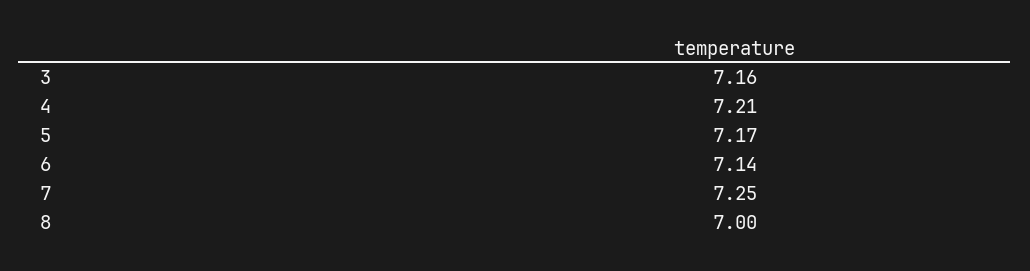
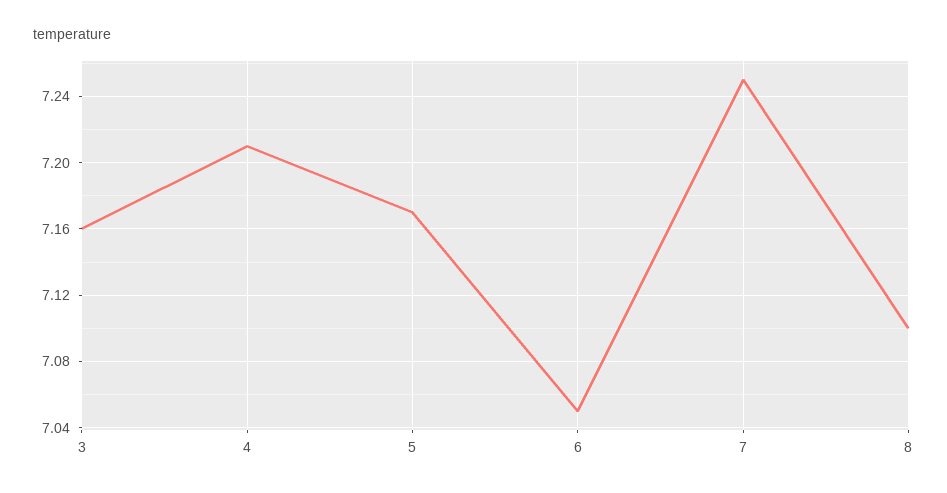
6: 7.14 -> 7.05
8: 7 -> 7.1

